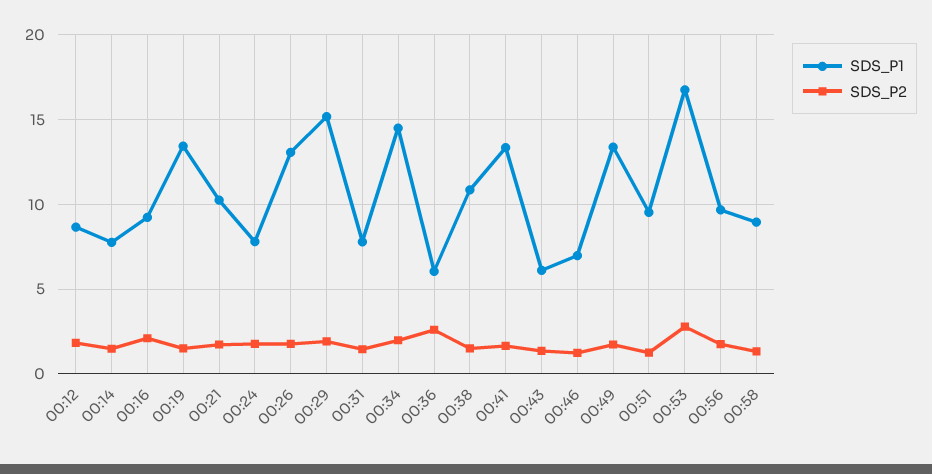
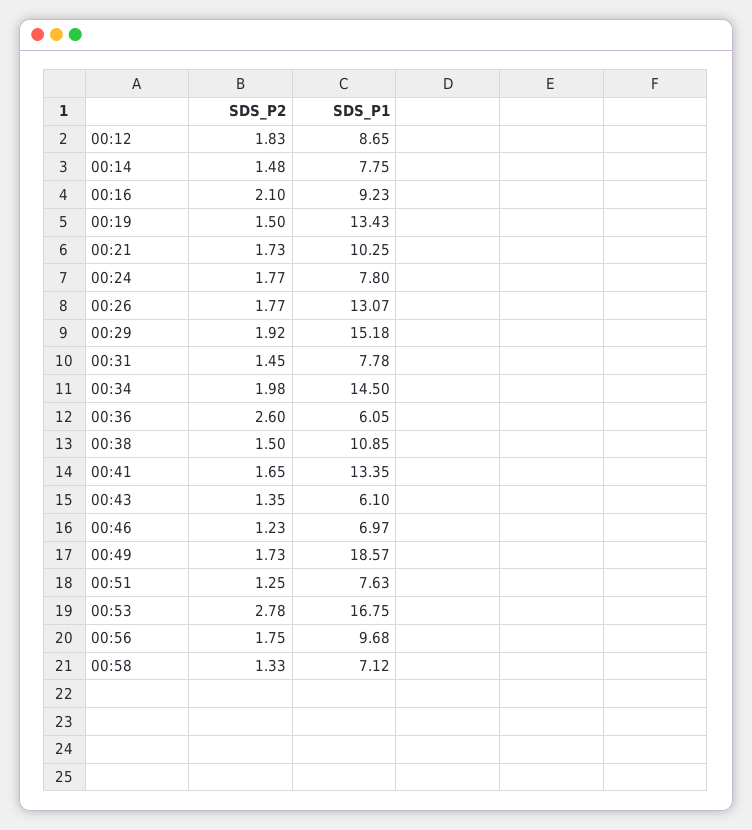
SDS_P1, 00:49: 13.5 -> 18.57
SDS_P1, 00:51: 9.5 -> 7.63
SDS_P1, 00:58: 9 -> 7.12

